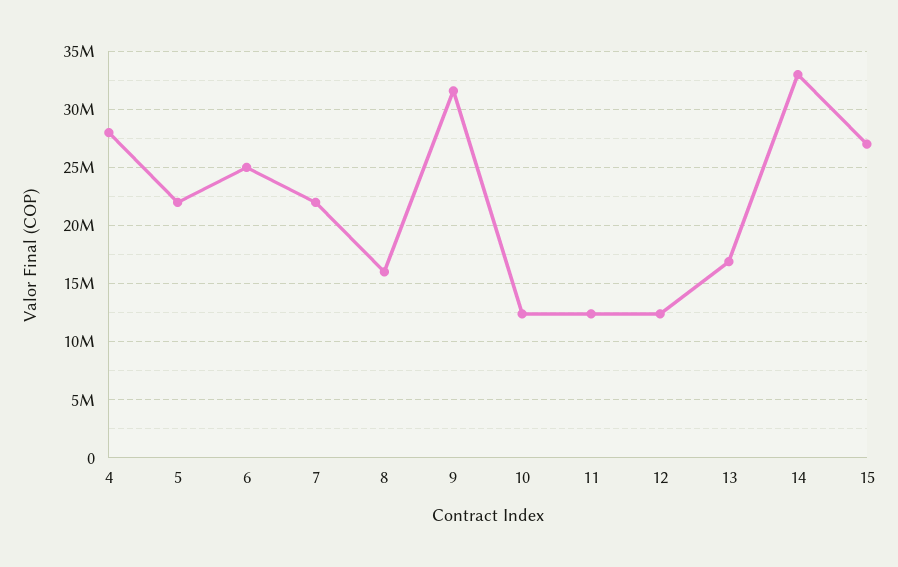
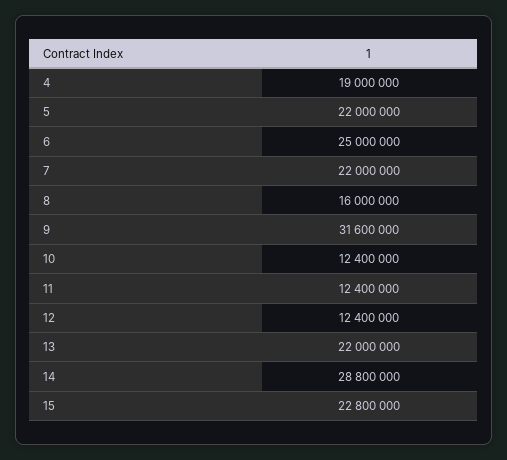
4: 28000000 -> 19000000
13: 17000000 -> 22000000
14: 33000000 -> 28800000
15: 27000000 -> 22800000

